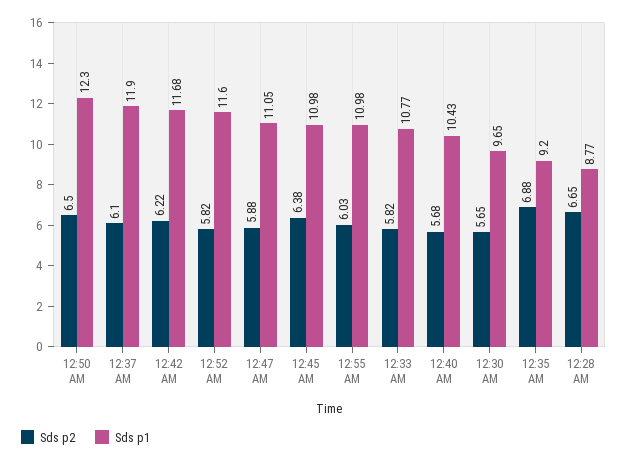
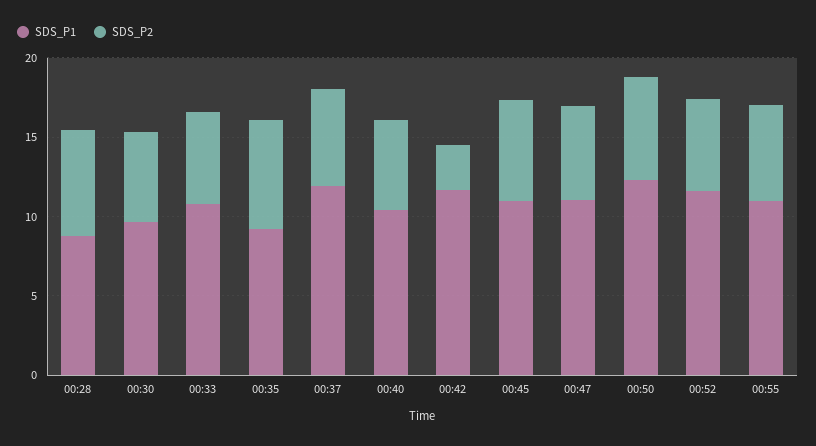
Sds p2, 12:42 AM: 6.22 -> 3

